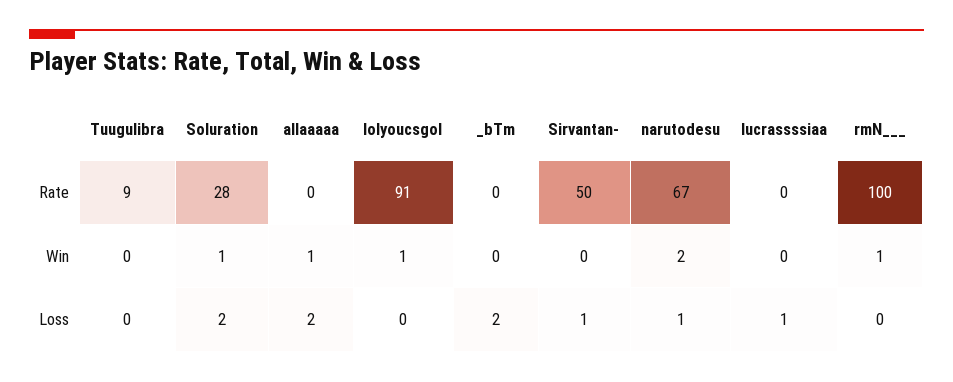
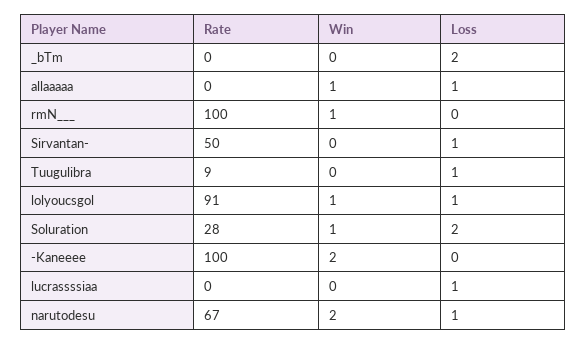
Tuugulibra, Loss: 0 -> 1
allaaaaa, Loss: 2 -> 1
lolyoucsgol, Loss: 0 -> 1
-Kaneeee, Rate: none -> 100
-Kaneeee, Win: none -> 2
-Kaneeee, Loss: none -> 0

